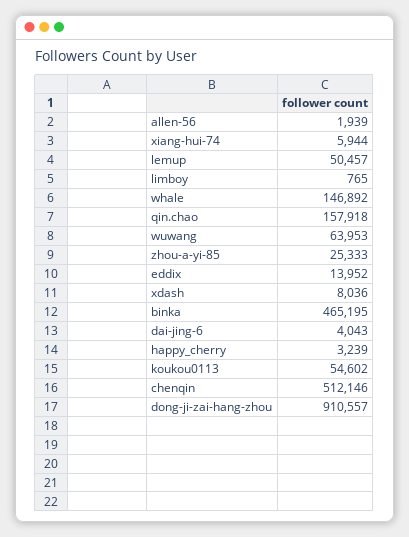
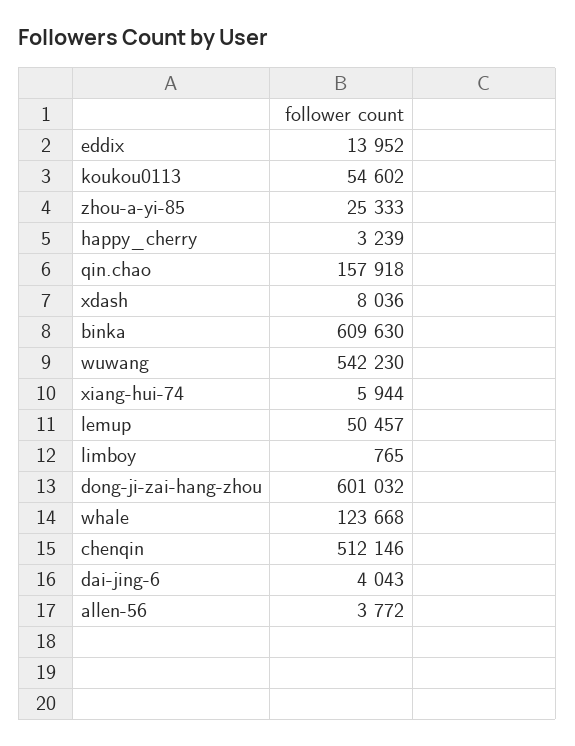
allen-56: 1939 -> 3772
whale: 146892 -> 123668
wuwang: 63953 -> 542230
binka: 465195 -> 609630
dong-ji-zai-hang-zhou: 910557 -> 601032

